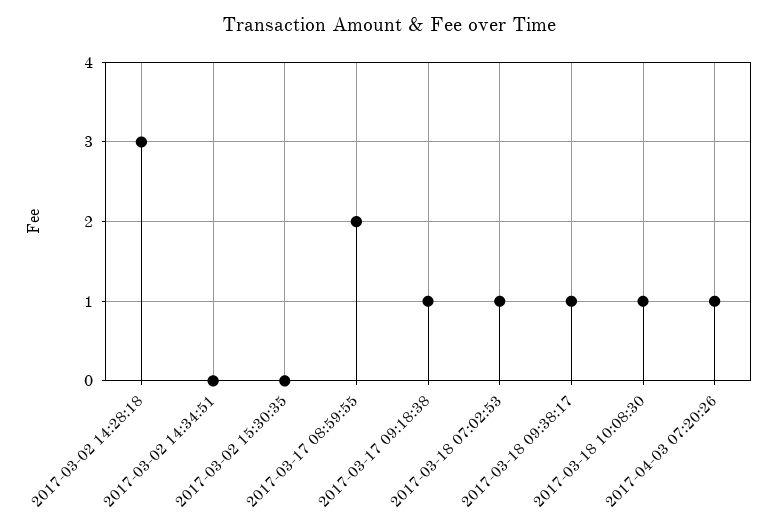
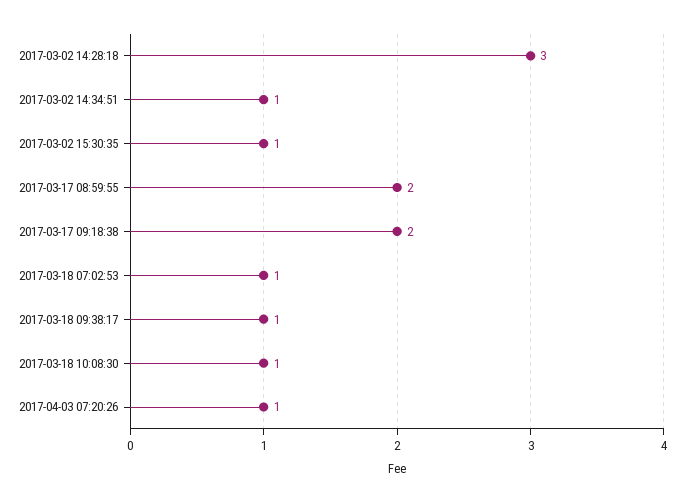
2017-03-02 14:34:51: 0 -> 1
2017-03-02 15:30:35: 0 -> 1
2017-03-17 09:18:38: 1 -> 2

